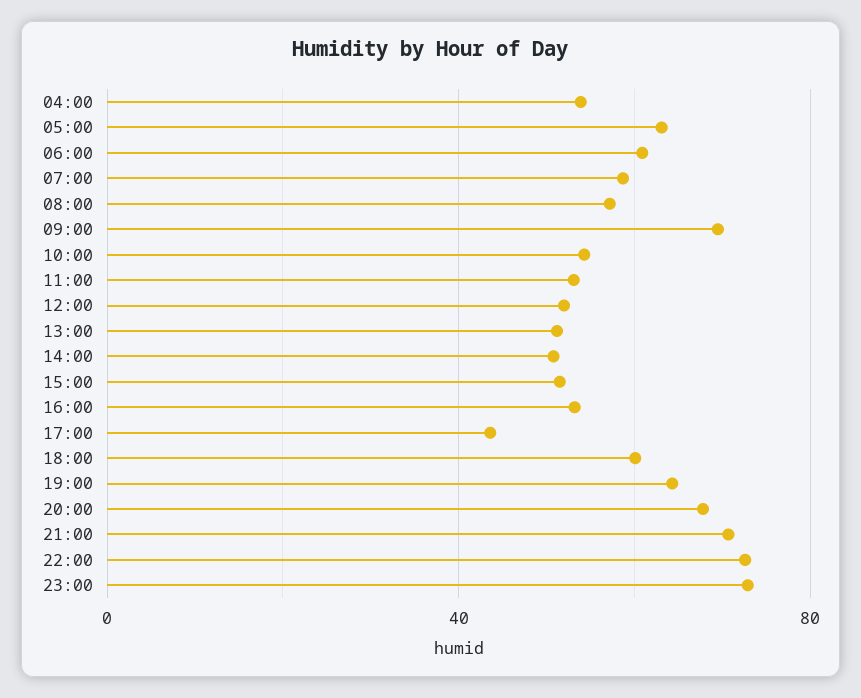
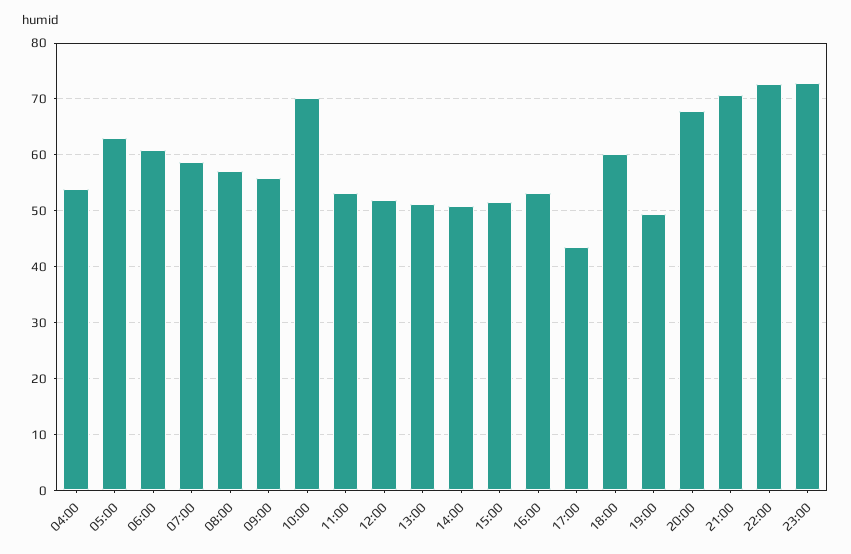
09:00: 70 -> 56
10:00: 55 -> 70
19:00: 65 -> 50

